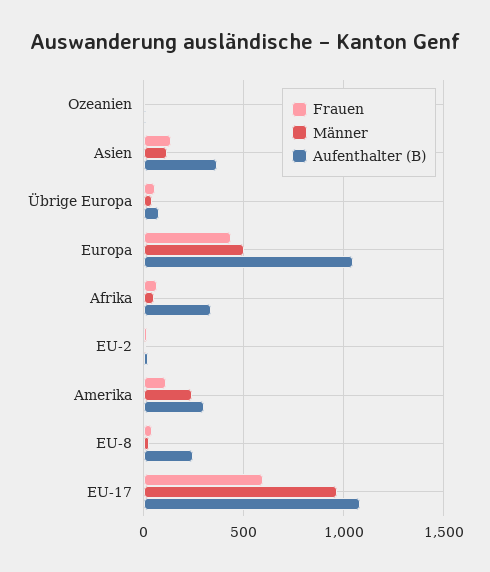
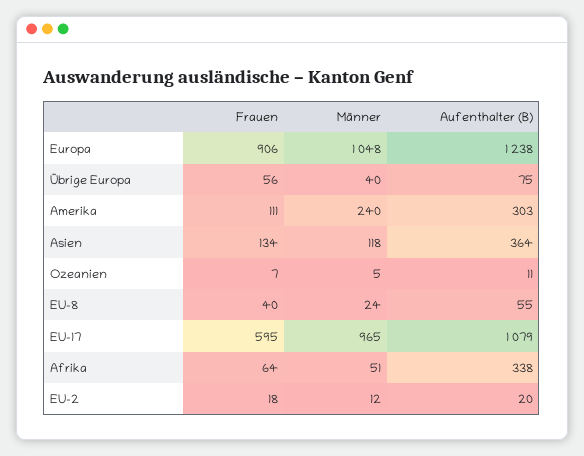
Frauen, Europa: 450 -> 906
Männer, Europa: 500 -> 1048
Aufenthalter (B), Europa: 1050 -> 1238
Aufenthalter (B), EU-8: 250 -> 55

